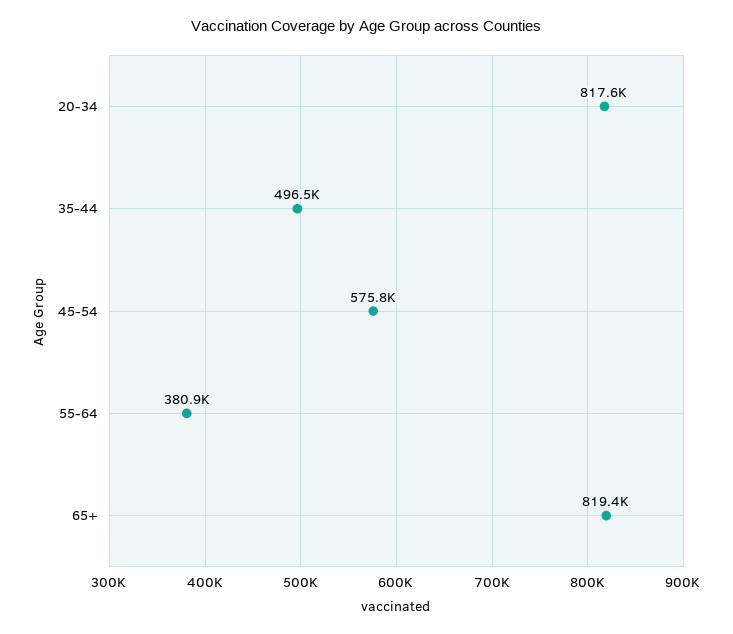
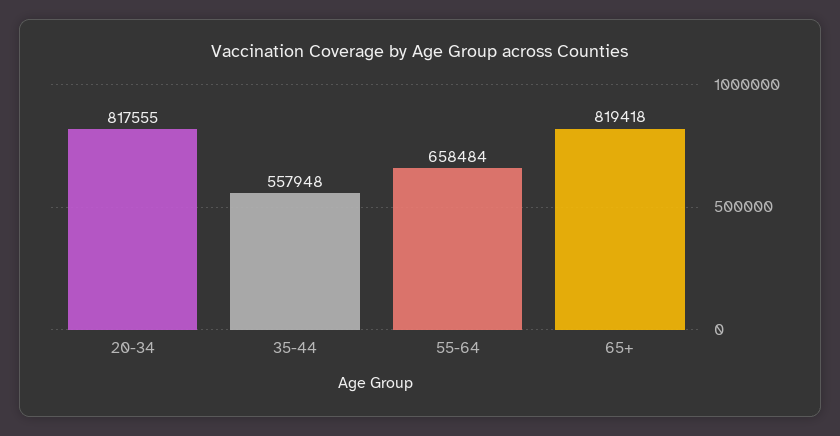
35-44: 496500 -> 557948
45-54: 575800 -> none
55-64: 380900 -> 658484

